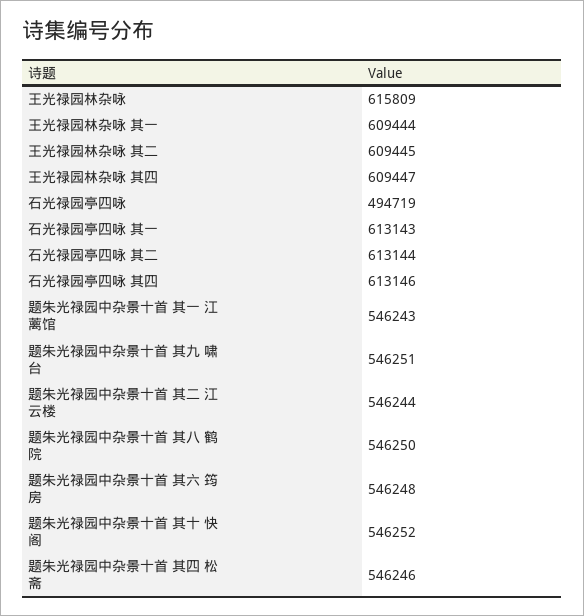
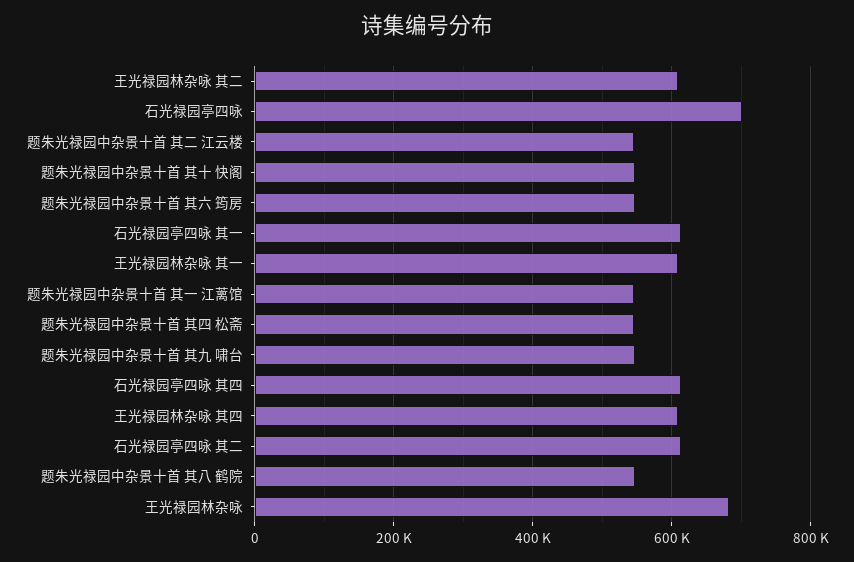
王光禄园林杂咏: 615809 -> 680000
石光禄园亭四咏: 494719 -> 700000

